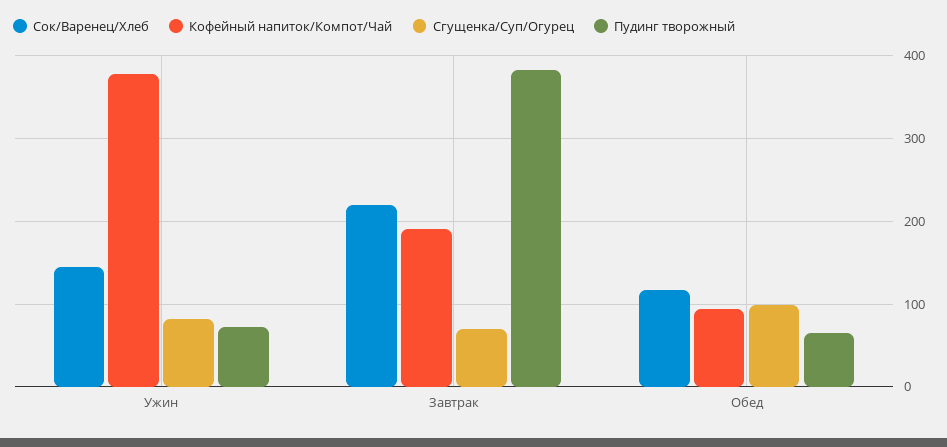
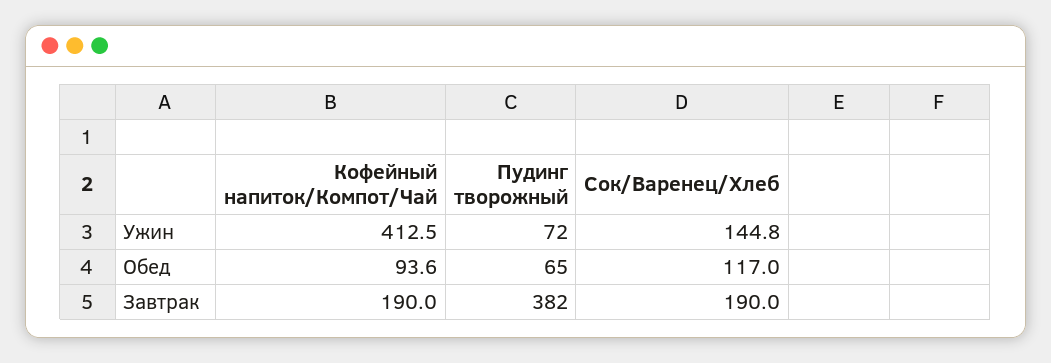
Кофейный напиток/Компот/Чай, Ужин: 380 -> 412.5
Сгущенка/Суп/Огурец, Ужин: 80 -> none
Сок/Варенец/Хлеб, Завтрак: 220 -> 190
Сгущенка/Суп/Огурец, Завтрак: 70 -> none
Сгущенка/Суп/Огурец, Обед: 100 -> none

